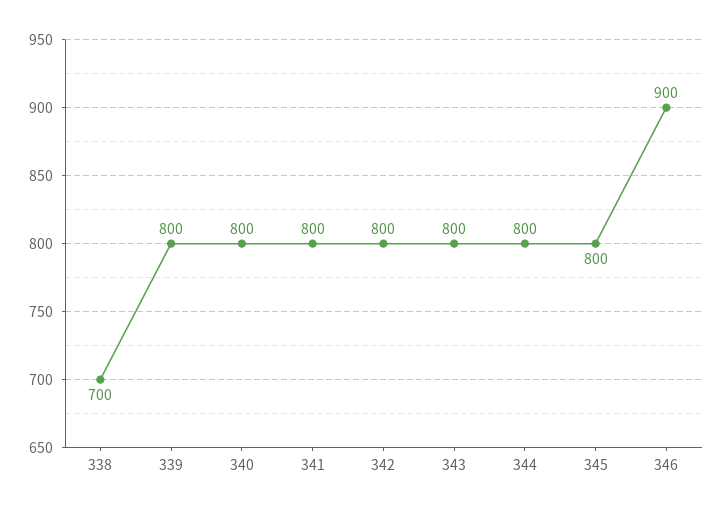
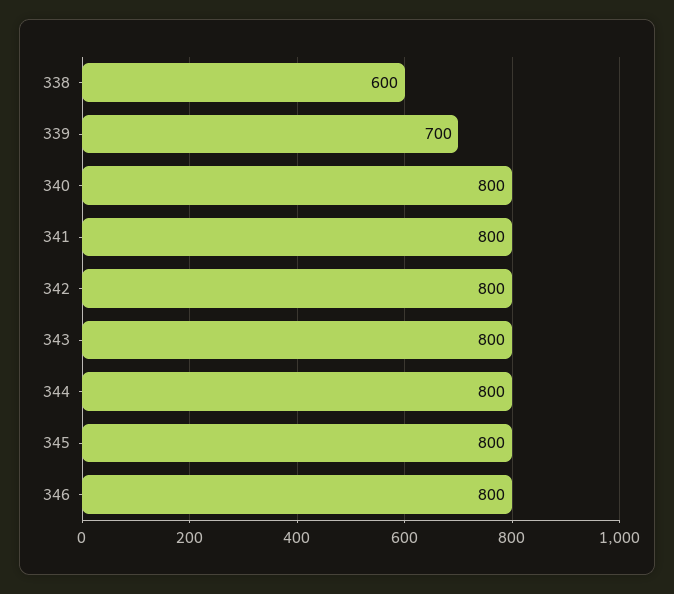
338: 700 -> 600
339: 800 -> 700
346: 900 -> 800

